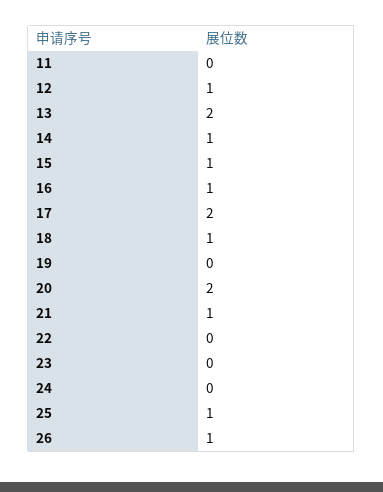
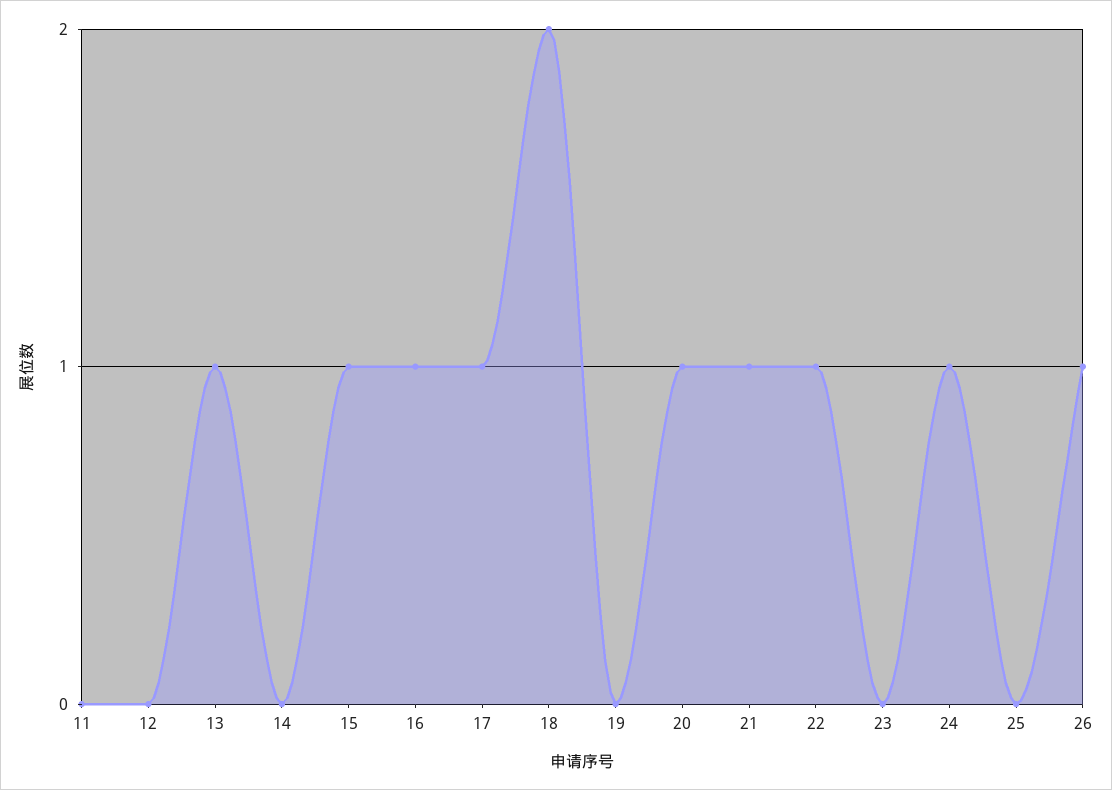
12: 1 -> 0
13: 2 -> 1
14: 1 -> 0
17: 2 -> 1
18: 1 -> 2
20: 2 -> 1
22: 0 -> 1
24: 0 -> 1
25: 1 -> 0

